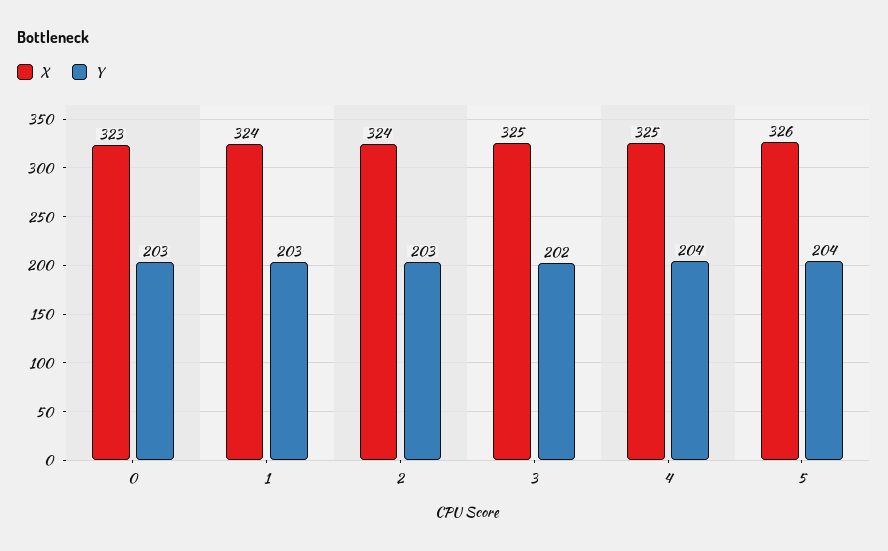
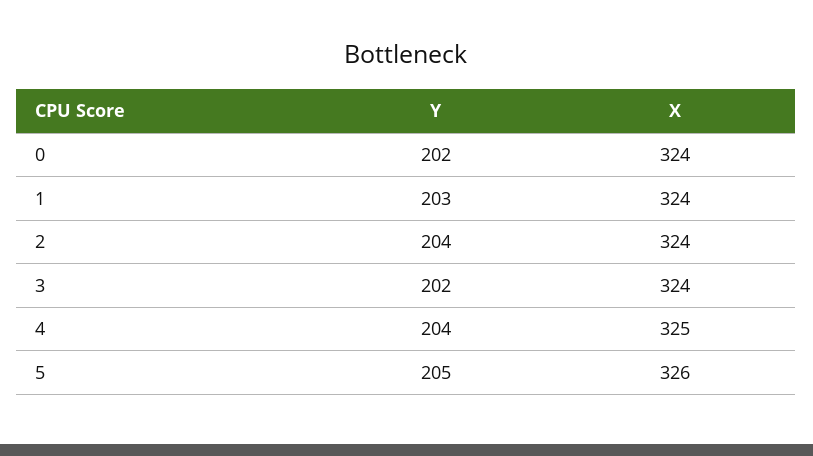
X, 0: 323 -> 324
Y, 0: 203 -> 202
Y, 2: 203 -> 204
X, 3: 325 -> 324
Y, 5: 204 -> 205

